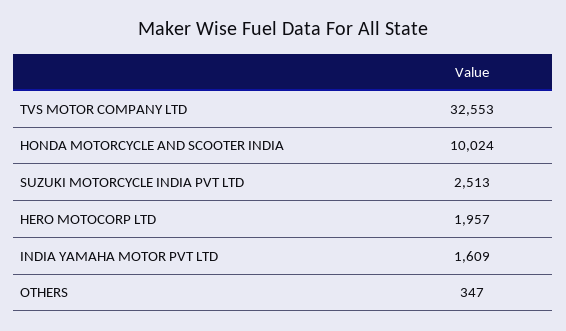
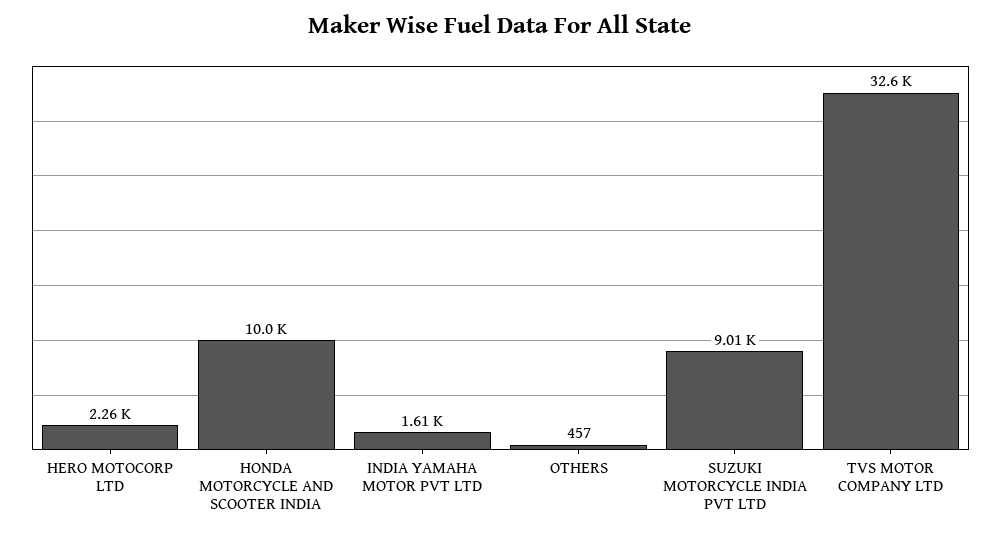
SUZUKI MOTORCYCLE INDIA PVT LTD: 2513 -> 9010
HERO MOTOCORP LTD: 1957 -> 2260
OTHERS: 347 -> 457

